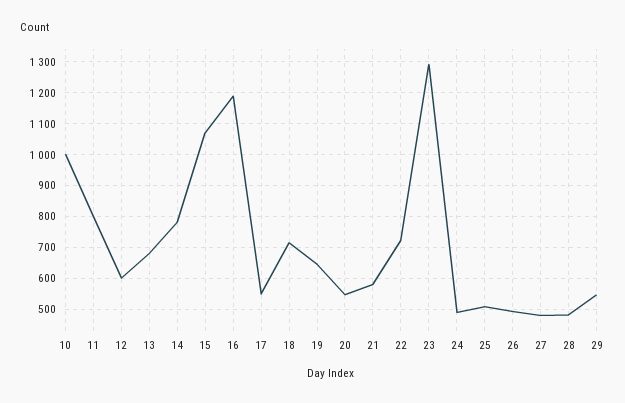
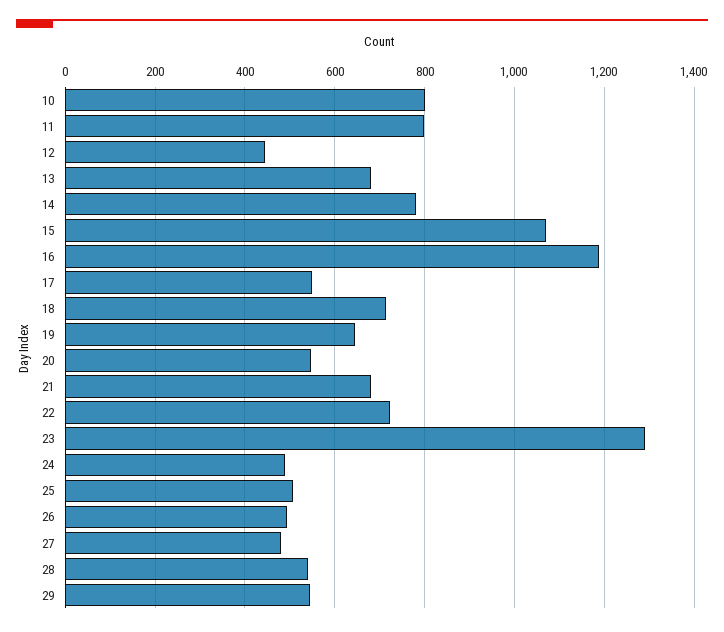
10: 1000 -> 800
12: 600 -> 440
21: 580 -> 680
28: 480 -> 540

